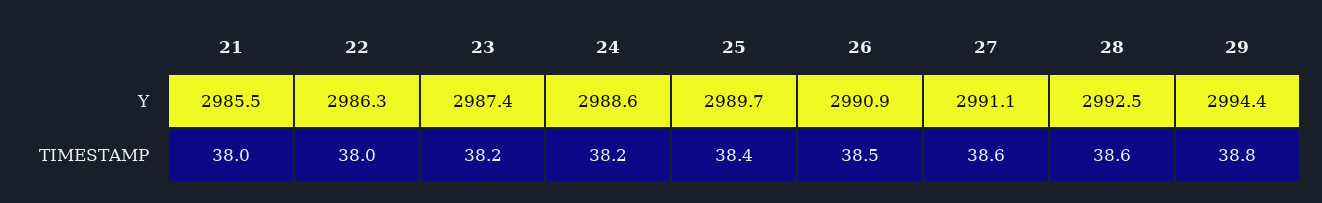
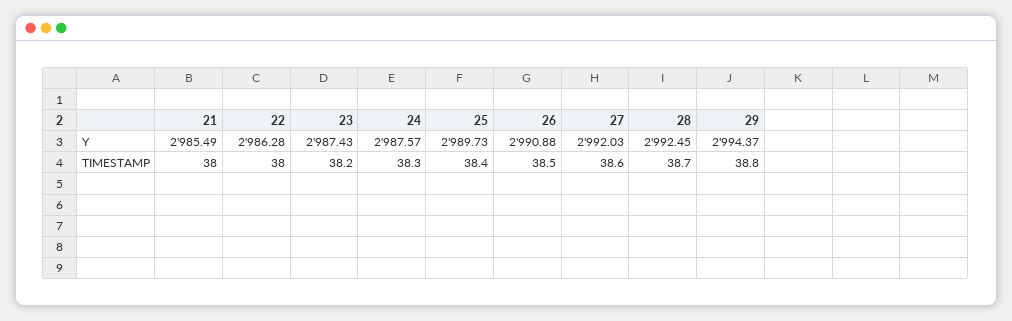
24, Y: 2988.6 -> 2987.57
27, Y: 2991.1 -> 2992.03
24, TIMESTAMP: 38.2 -> 38.3
28, TIMESTAMP: 38.6 -> 38.7

